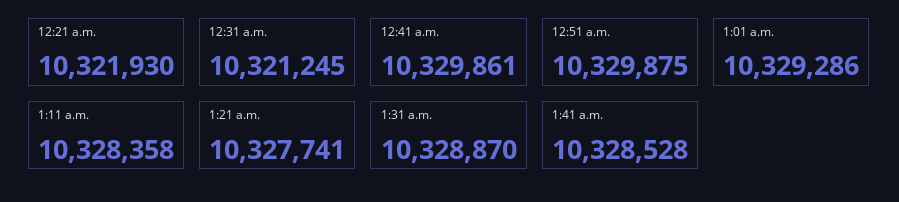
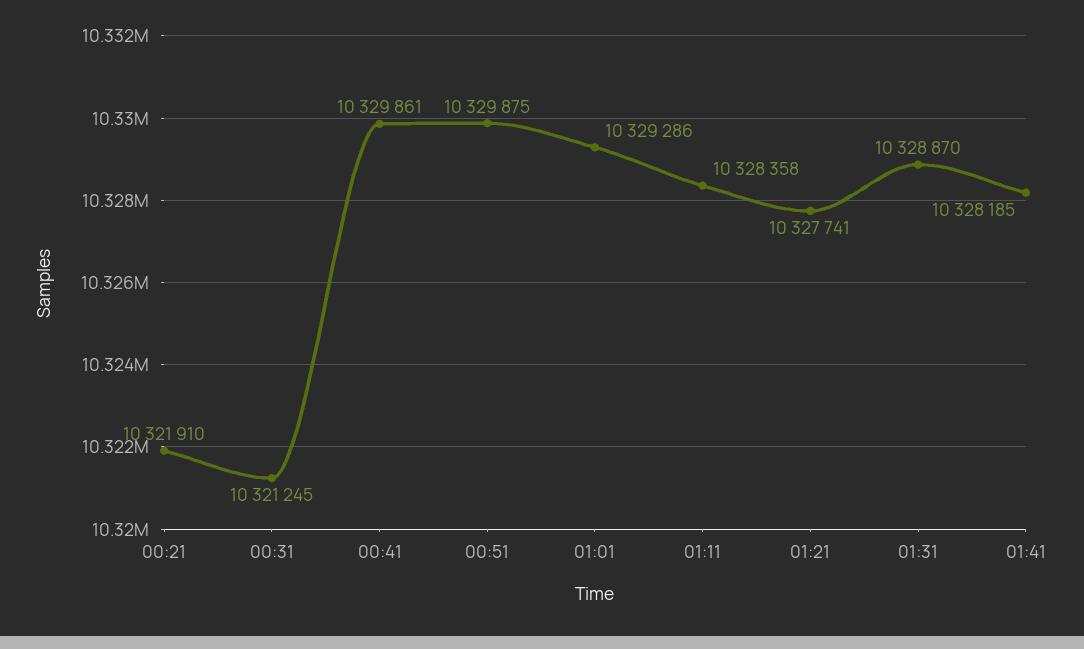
12:21 a.m.: 10321930 -> 10321910
1:41 a.m.: 10328528 -> 10328185

